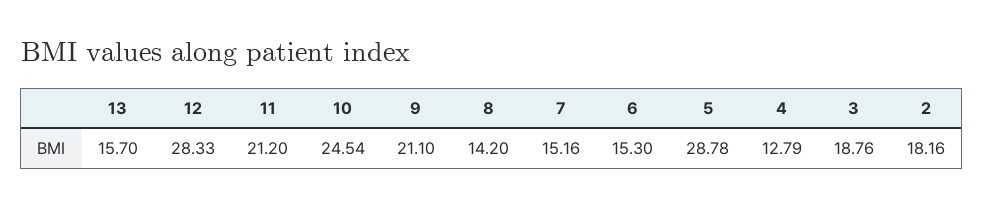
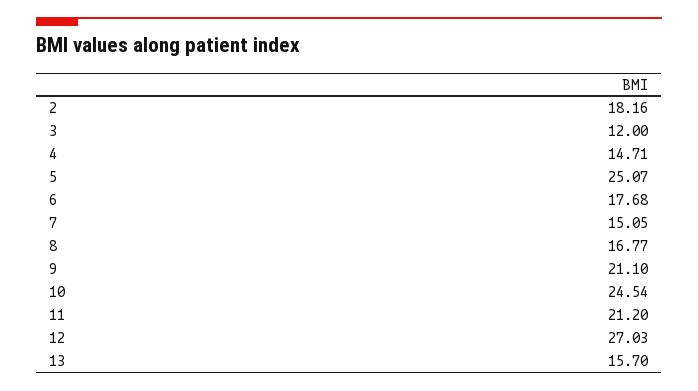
12: 28.33 -> 27.03
8: 14.2 -> 16.77
7: 15.16 -> 15.05
6: 15.3 -> 17.68
5: 28.78 -> 25.07
4: 12.79 -> 14.71
3: 18.76 -> 12

